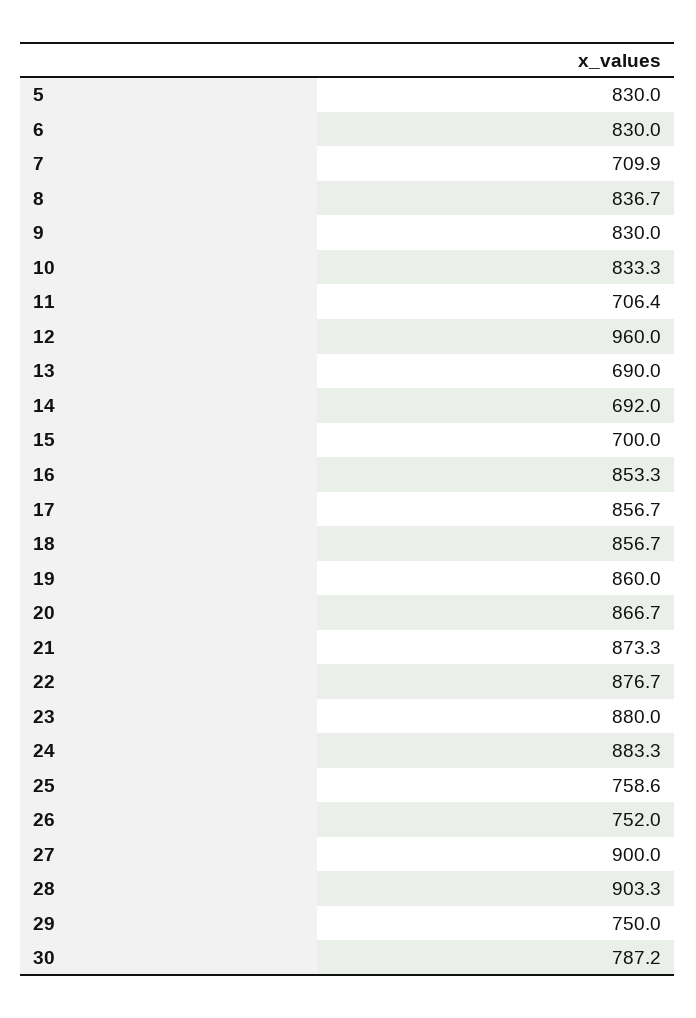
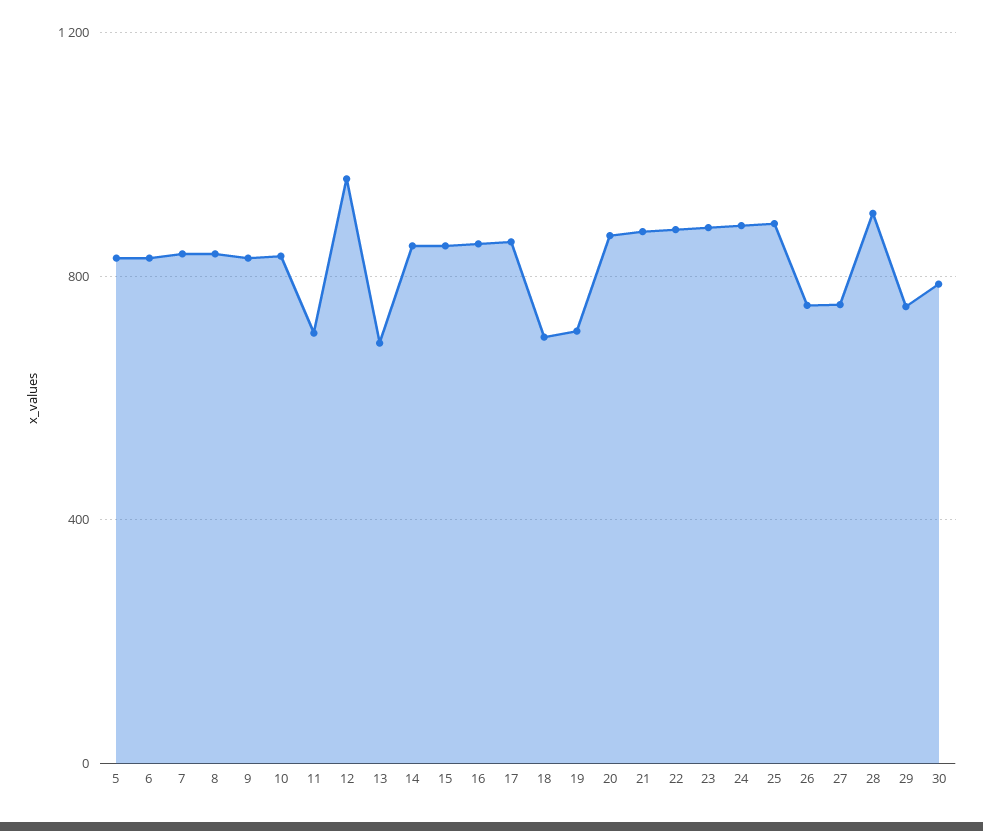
7: 709.9 -> 850
14: 692 -> 850
15: 700 -> 850
18: 856.7 -> 700
19: 860 -> 700
25: 758.6 -> 900
27: 900 -> 750

